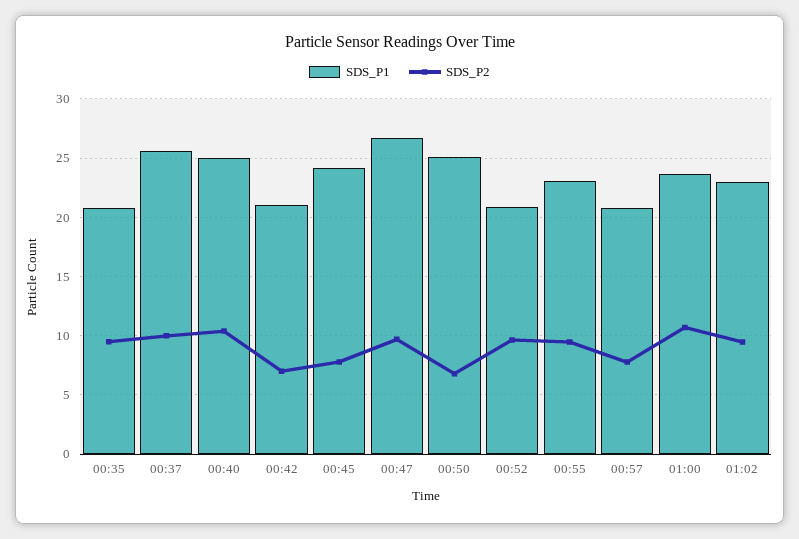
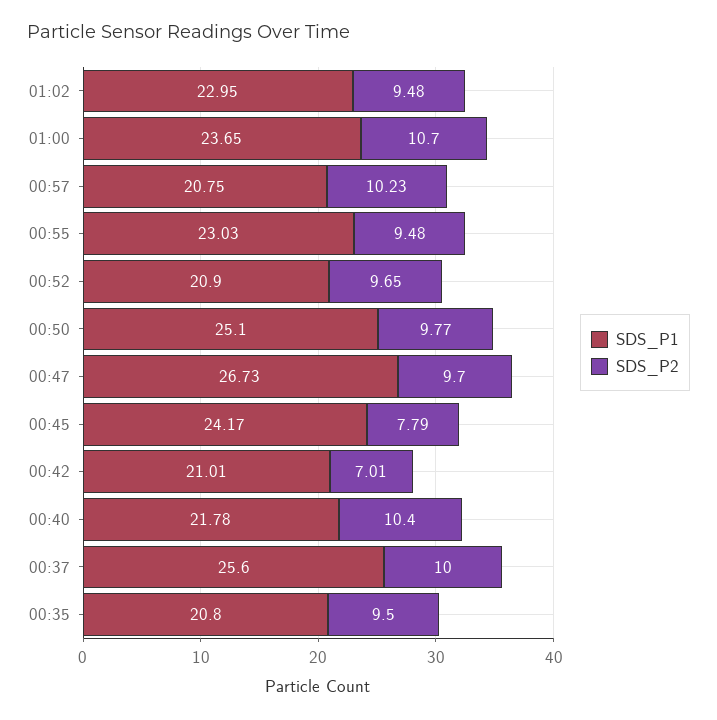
SDS_P1, 00:40: 25 -> 21.78
SDS_P2, 00:50: 7 -> 9.77
SDS_P2, 00:57: 8 -> 10.23

